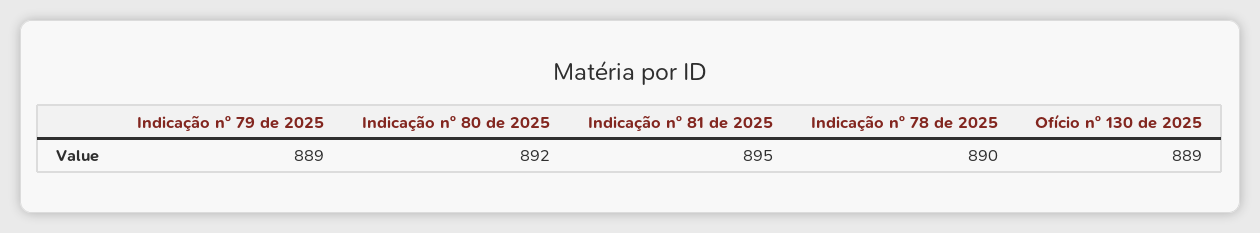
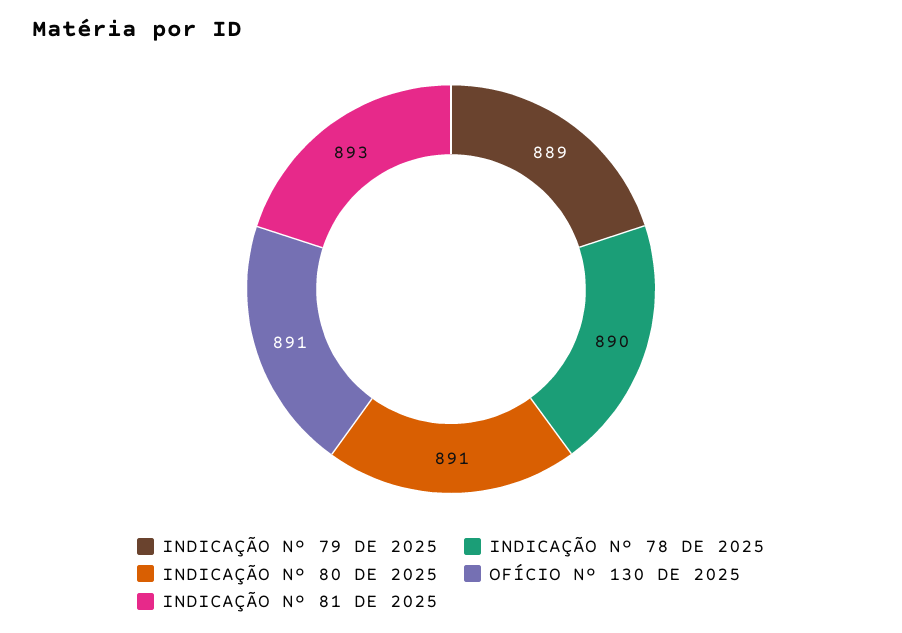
Indicação nº 80 de 2025: 892 -> 891
Indicação nº 81 de 2025: 895 -> 893
Ofício nº 130 de 2025: 889 -> 891

